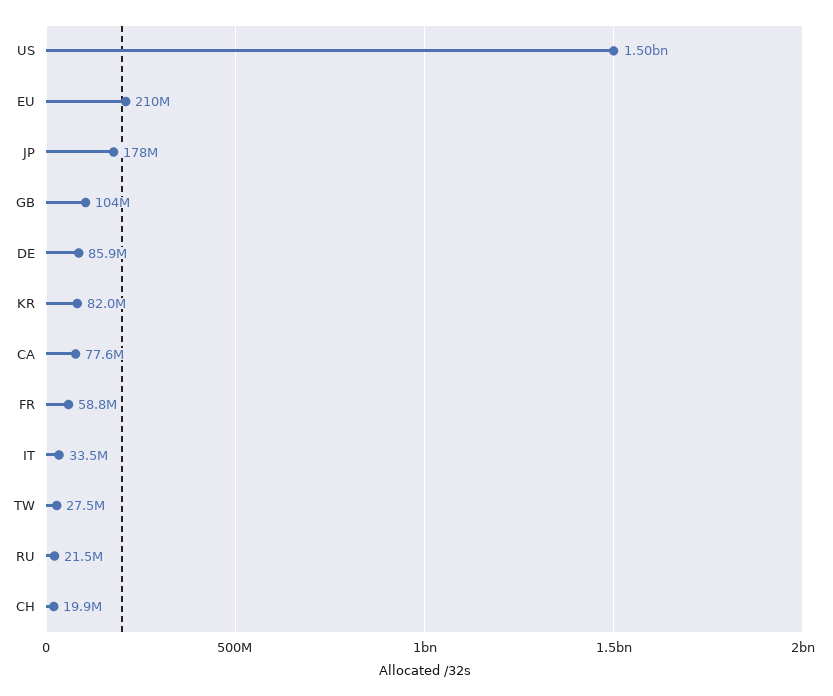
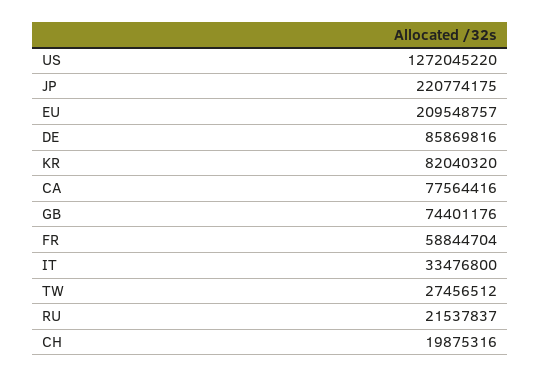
US: 1500000000 -> 1272045220
JP: 178000000 -> 220774175
GB: 104000000 -> 74401176

